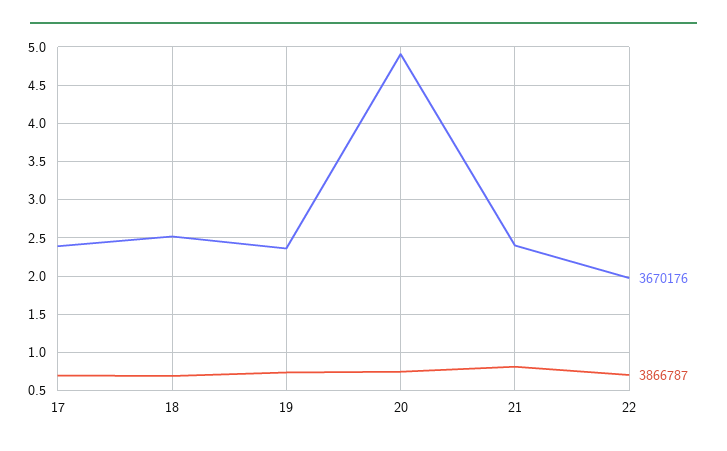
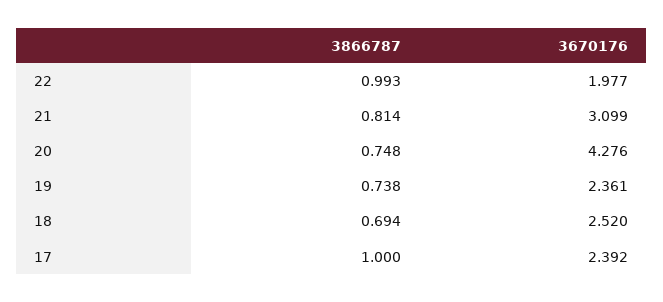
3866787, 17: 0.7 -> 1
3670176, 20: 4.9 -> 4.276
3670176, 21: 2.4 -> 3.099
3866787, 22: 0.7 -> 0.993

